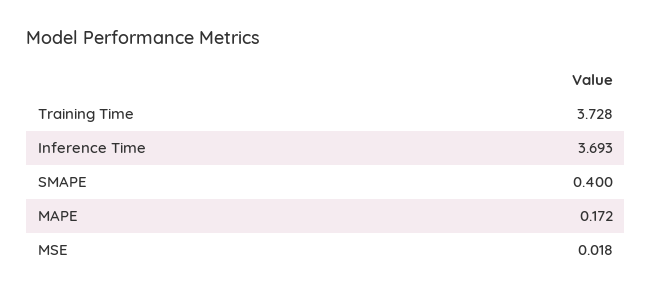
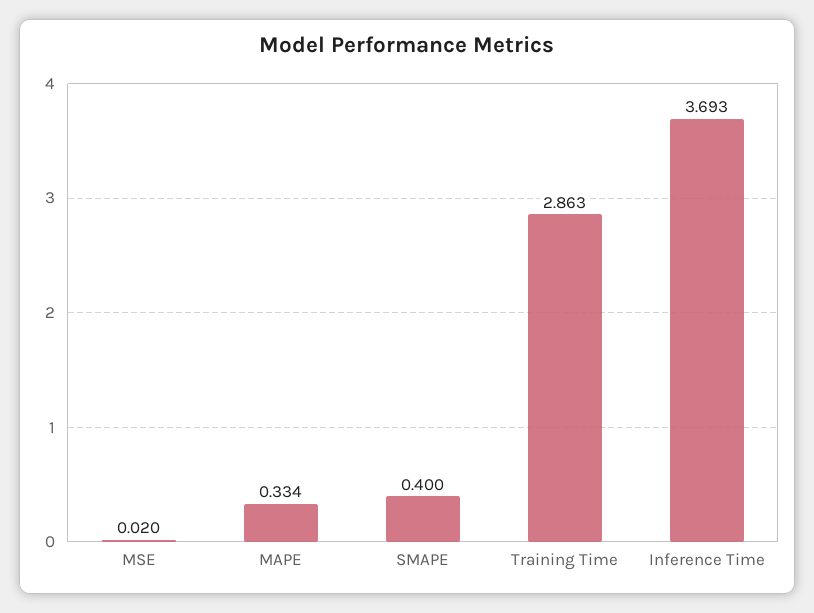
Training Time: 3.728 -> 2.863
MAPE: 0.172 -> 0.334
MSE: 0.018 -> 0.02

